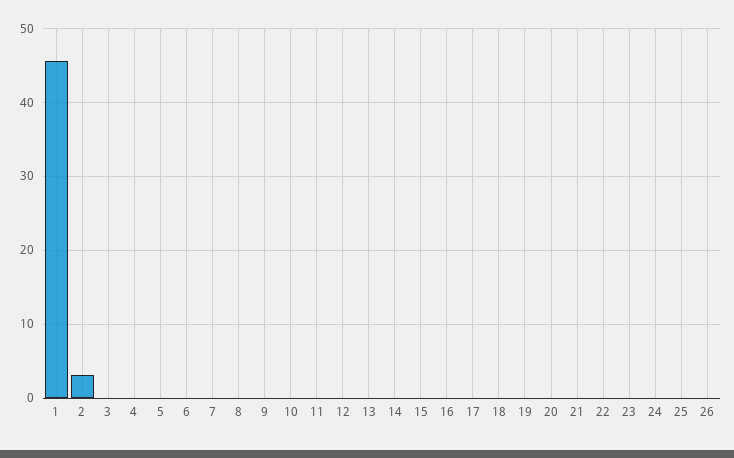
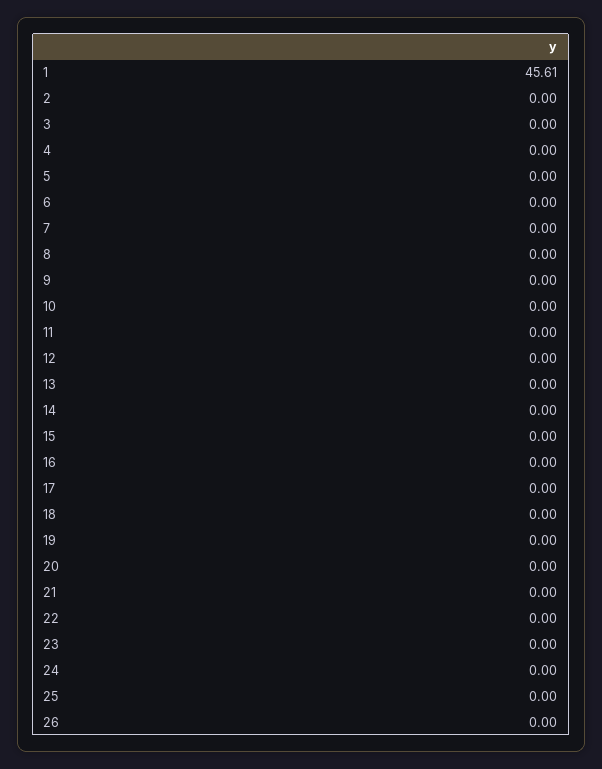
2: 3 -> 0

